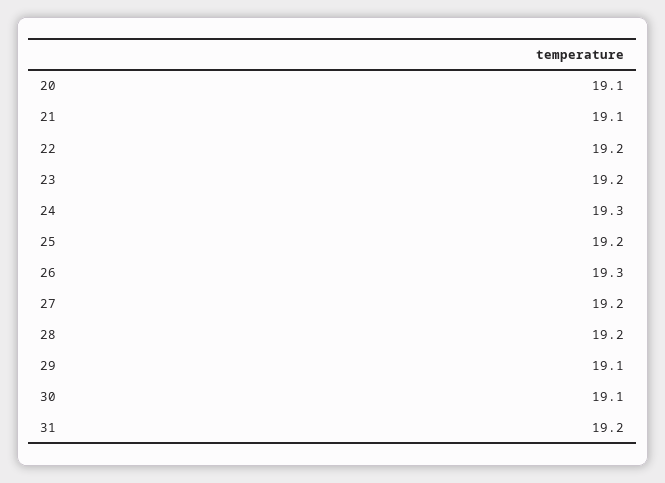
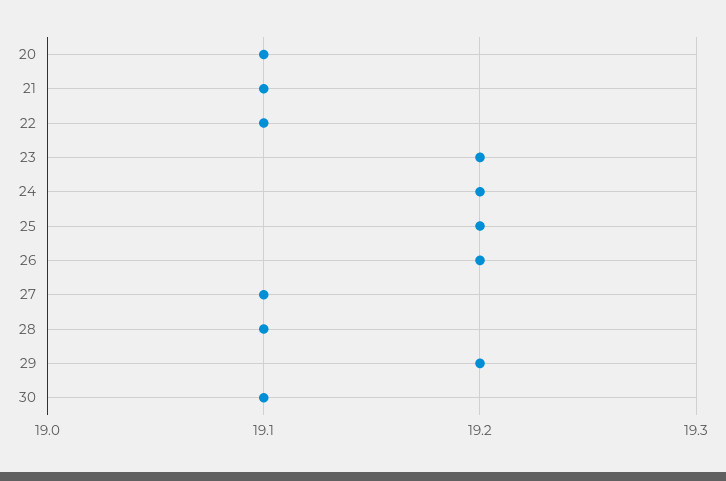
22: 19.2 -> 19.1
24: 19.3 -> 19.2
26: 19.3 -> 19.2
27: 19.2 -> 19.1
28: 19.2 -> 19.1
29: 19.1 -> 19.2
31: 19.2 -> none

